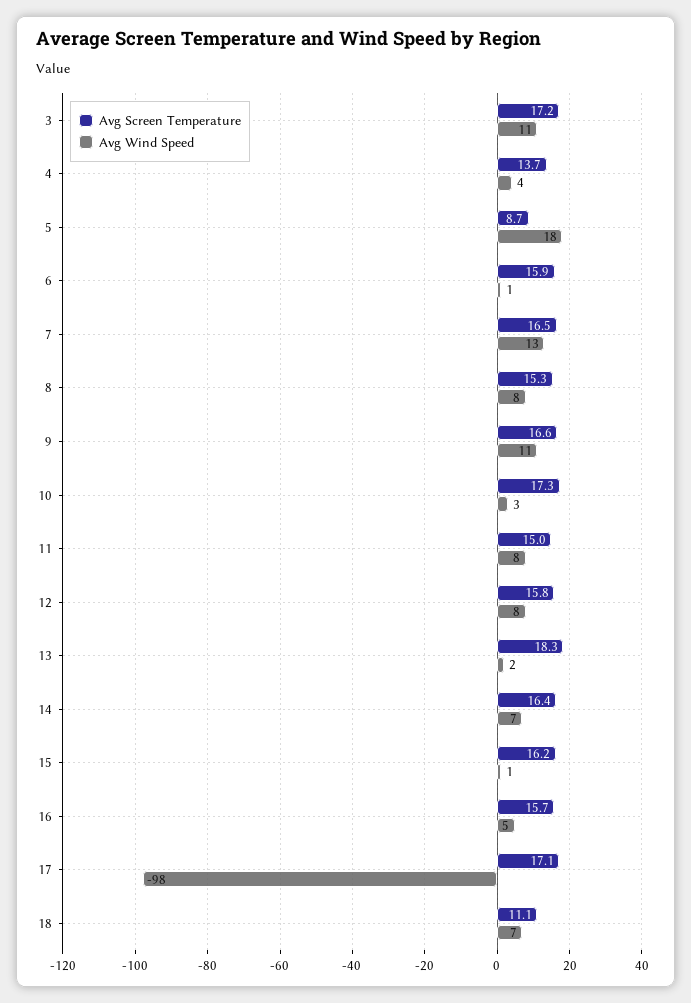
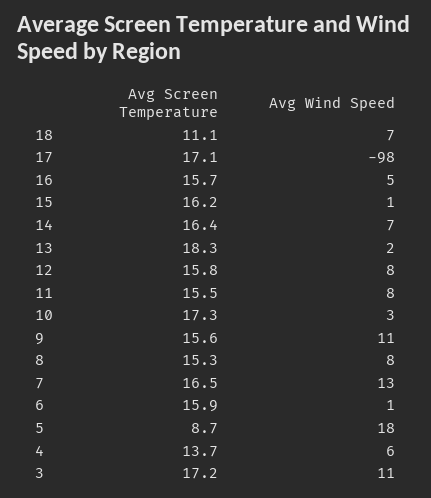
Avg Wind Speed, 4: 4 -> 6
Avg Screen Temperature, 9: 16.6 -> 15.6
Avg Screen Temperature, 11: 15 -> 15.5

